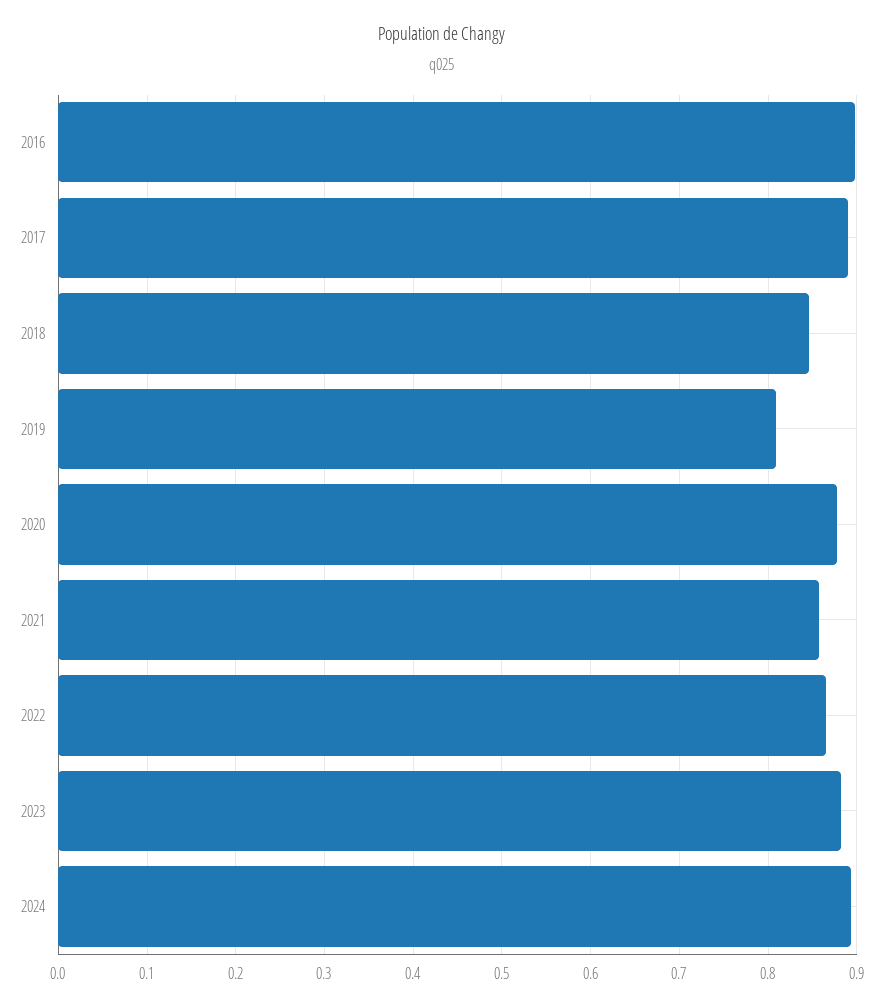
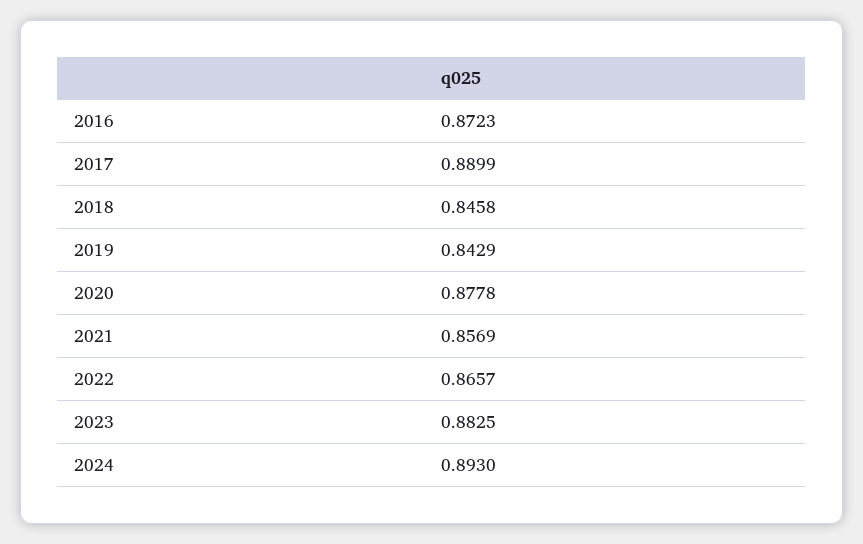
2016: 0.9 -> 0.8723
2019: 0.81 -> 0.8429

